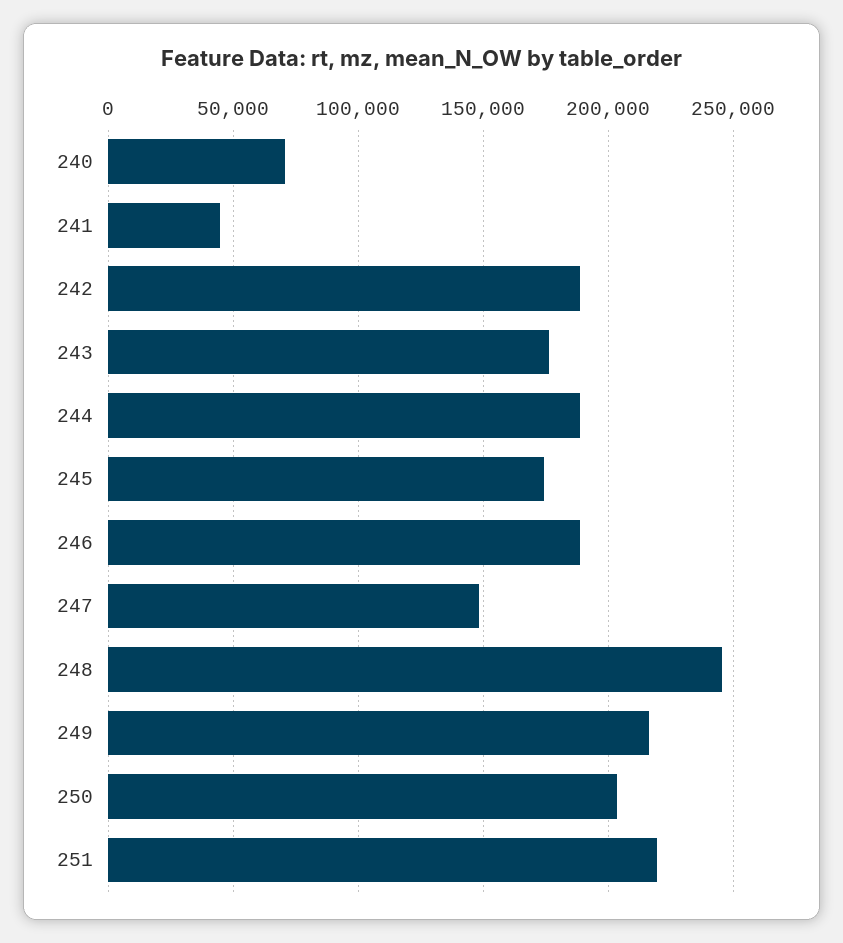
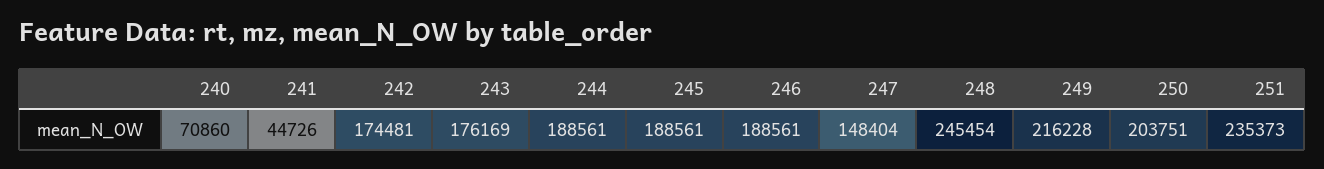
242: 190000 -> 174481
245: 175000 -> 188561
251: 220000 -> 235373

